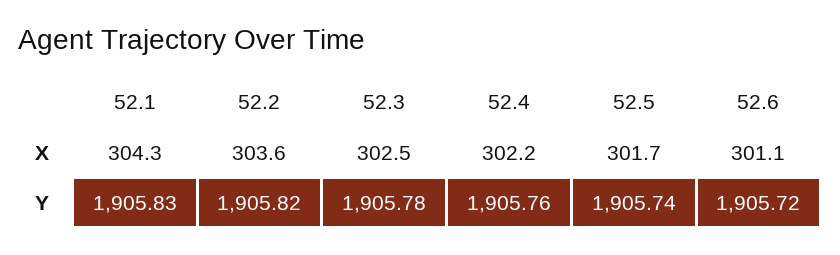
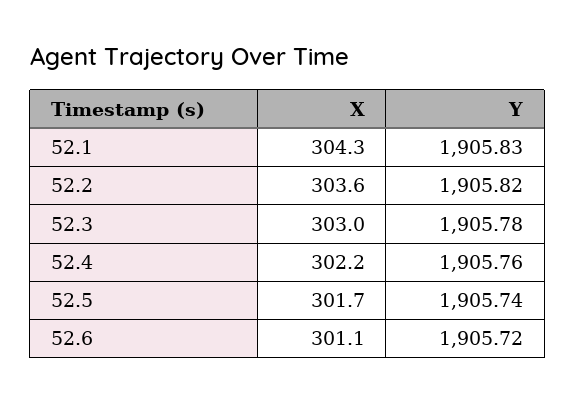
52.3, X: 302.5 -> 303

